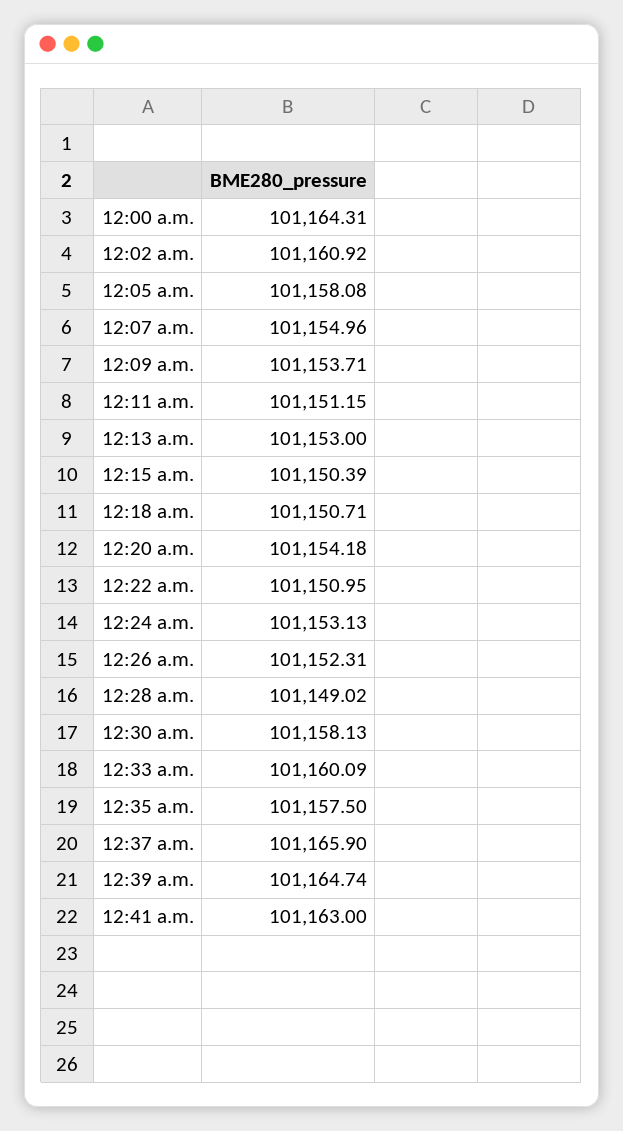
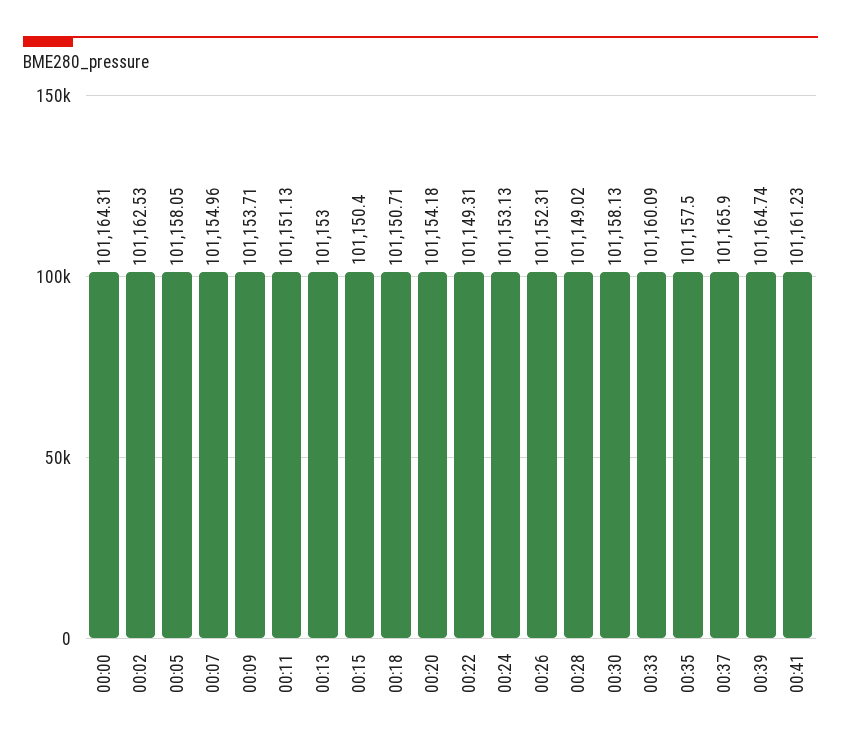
12:02 a.m.: 101160.92 -> 101162.53
12:05 a.m.: 101158.08 -> 101158.05
12:11 a.m.: 101151.15 -> 101151.13
12:15 a.m.: 101150.39 -> 101150.4
12:22 a.m.: 101150.95 -> 101149.31
12:41 a.m.: 101163 -> 101161.23

